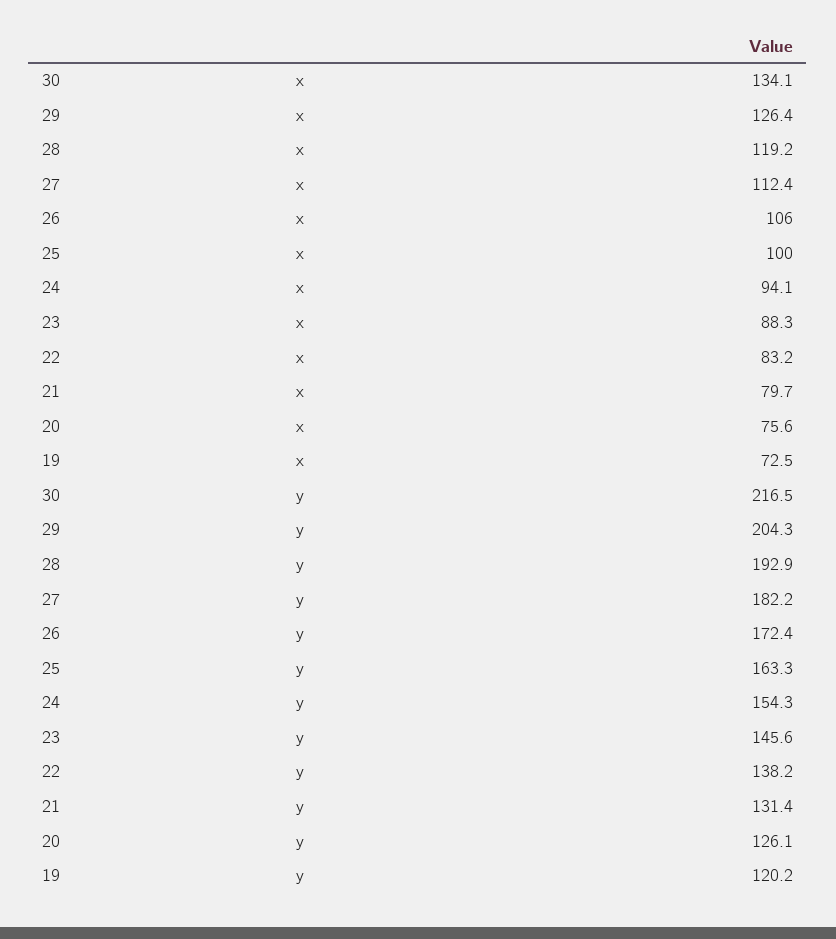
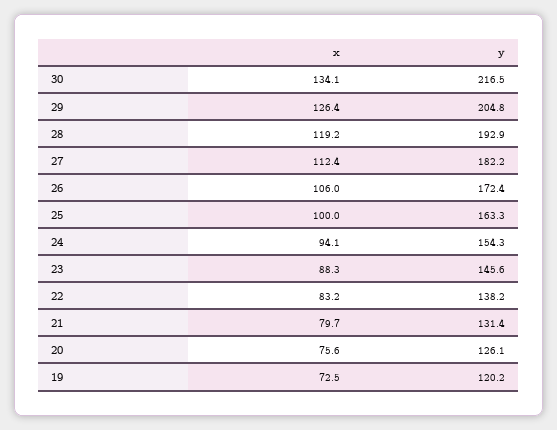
29, y: 204.3 -> 204.8

